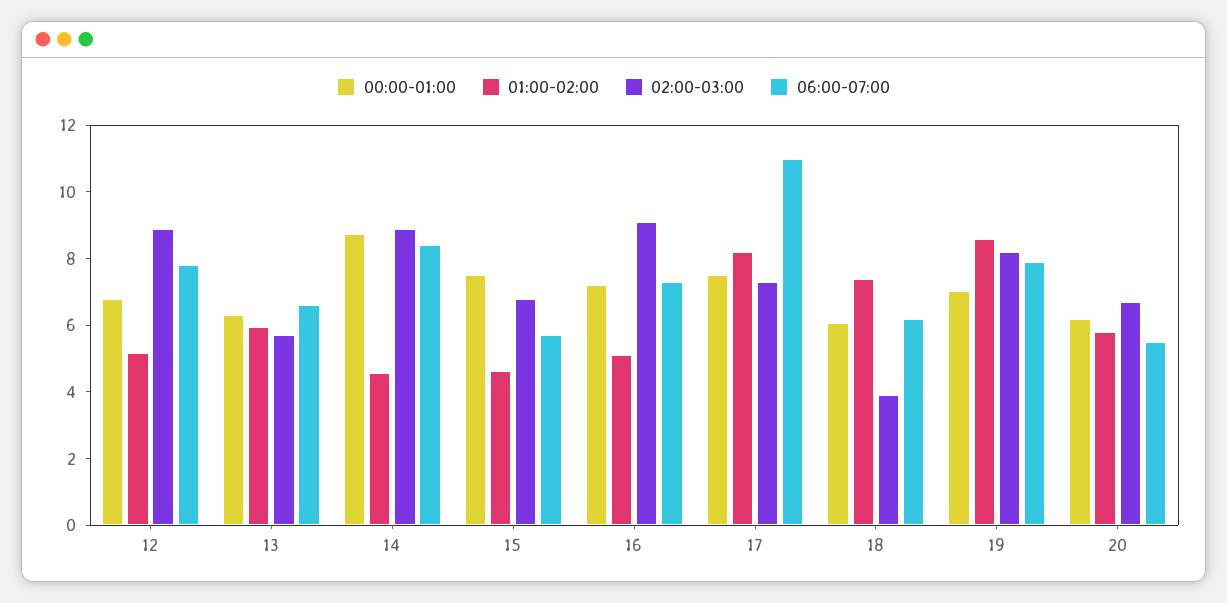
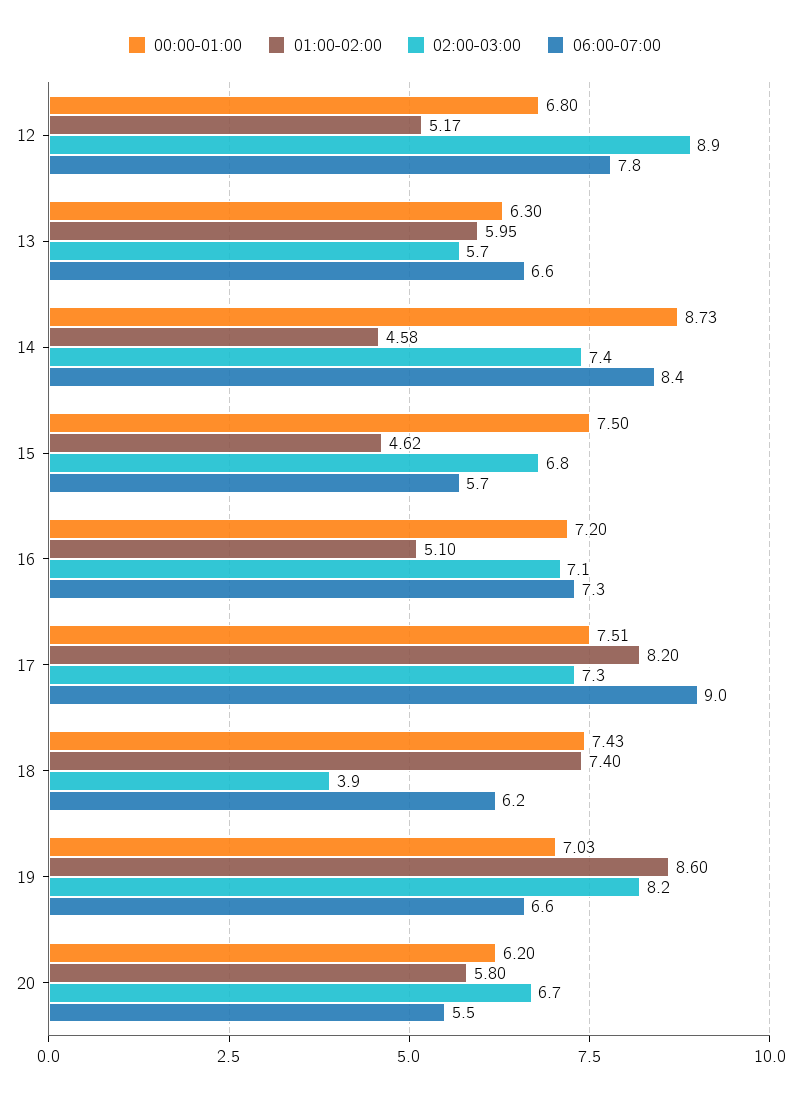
02:00-03:00, 14: 9 -> 7.4
02:00-03:00, 16: 9 -> 7.1
06:00-07:00, 17: 11 -> 9
00:00-01:00, 18: 6 -> 7.43
06:00-07:00, 19: 8 -> 6.6

